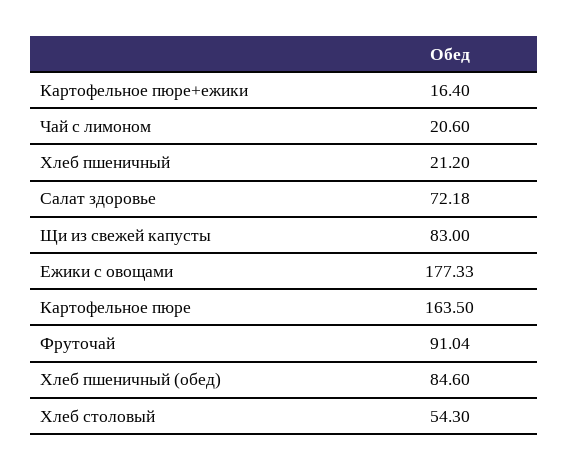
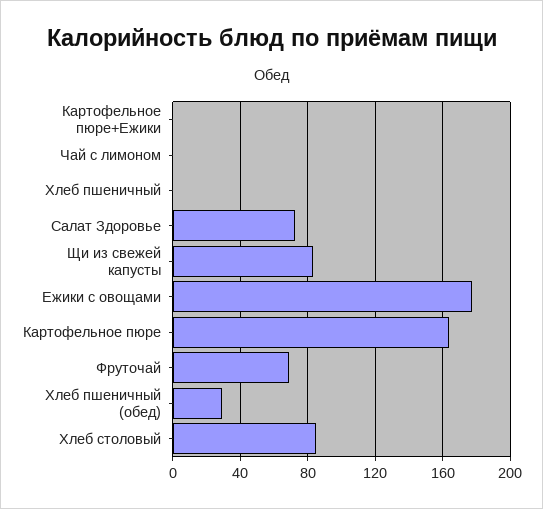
Картофельное пюре+ежики: 16.4 -> 0
Чай с лимоном: 20.6 -> 0
Хлеб пшеничный: 21.2 -> 0
Фруточай: 91.04 -> 70
Хлеб пшеничный (обед): 84.6 -> 30
Хлеб столовый: 54.3 -> 85

